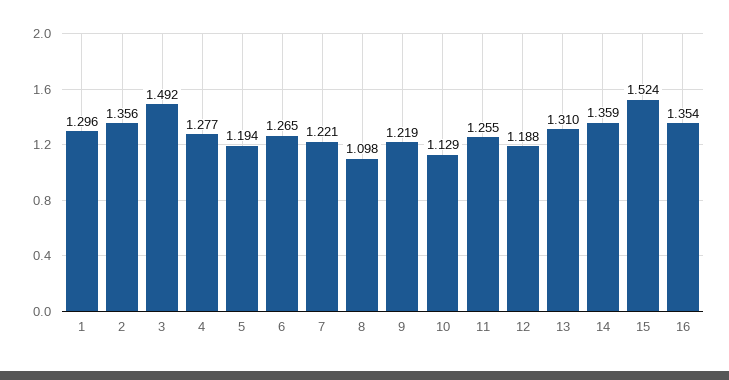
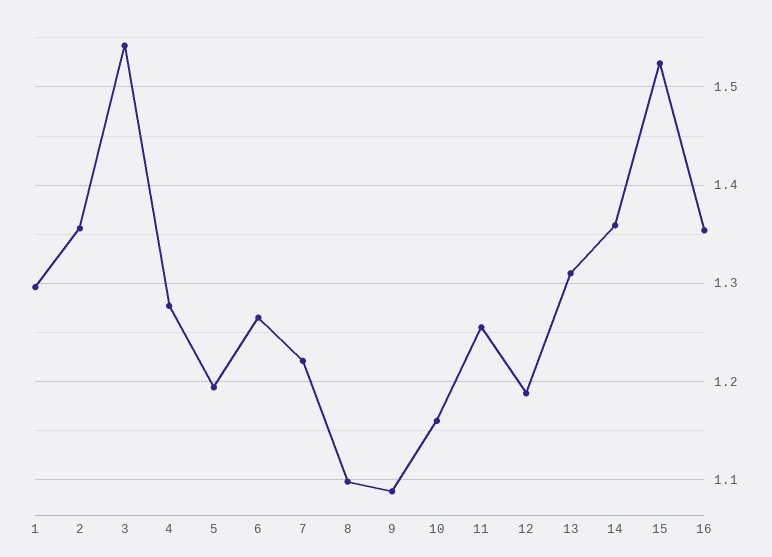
3: 1.492 -> 1.54
9: 1.219 -> 1.09
10: 1.129 -> 1.16

